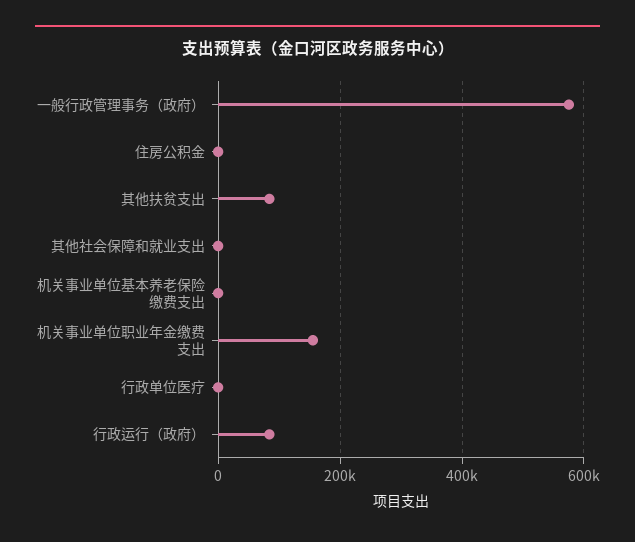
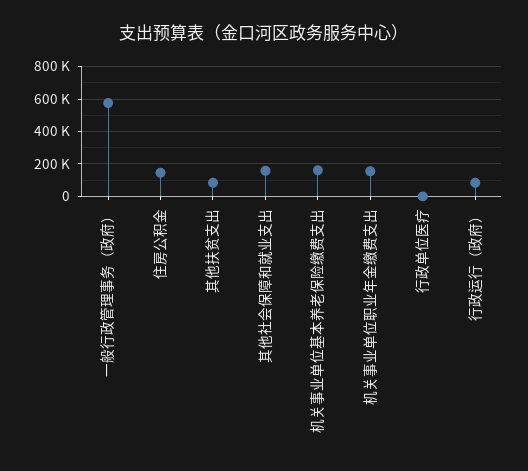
住房公积金: 0 -> 150000
其他社会保障和就业支出: 0 -> 150000
机关事业单位基本养老保险缴费支出: 0 -> 150000

